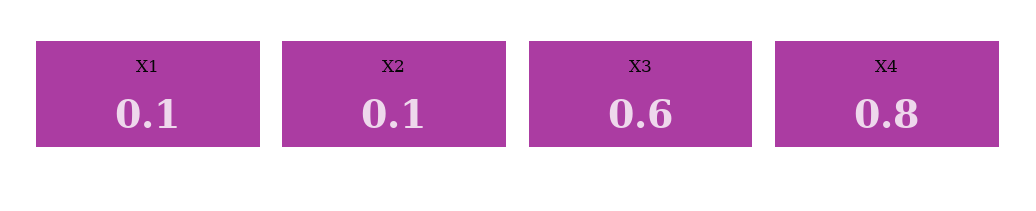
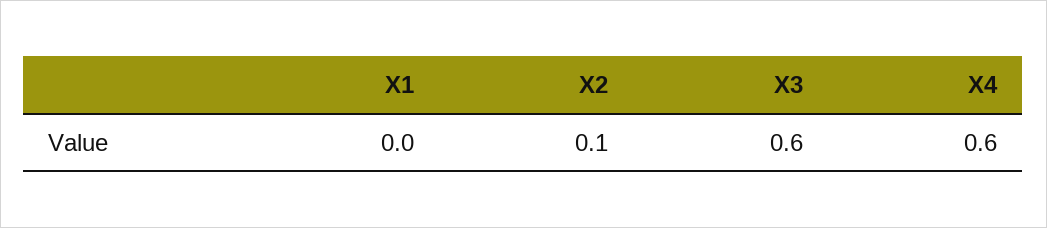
X1: 0.1 -> 0
X4: 0.8 -> 0.6

